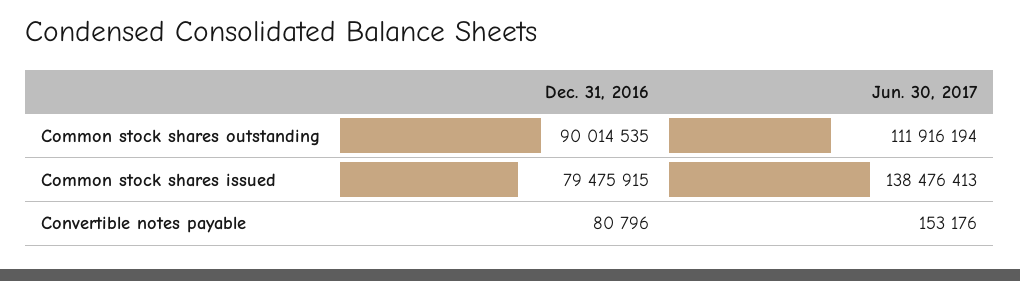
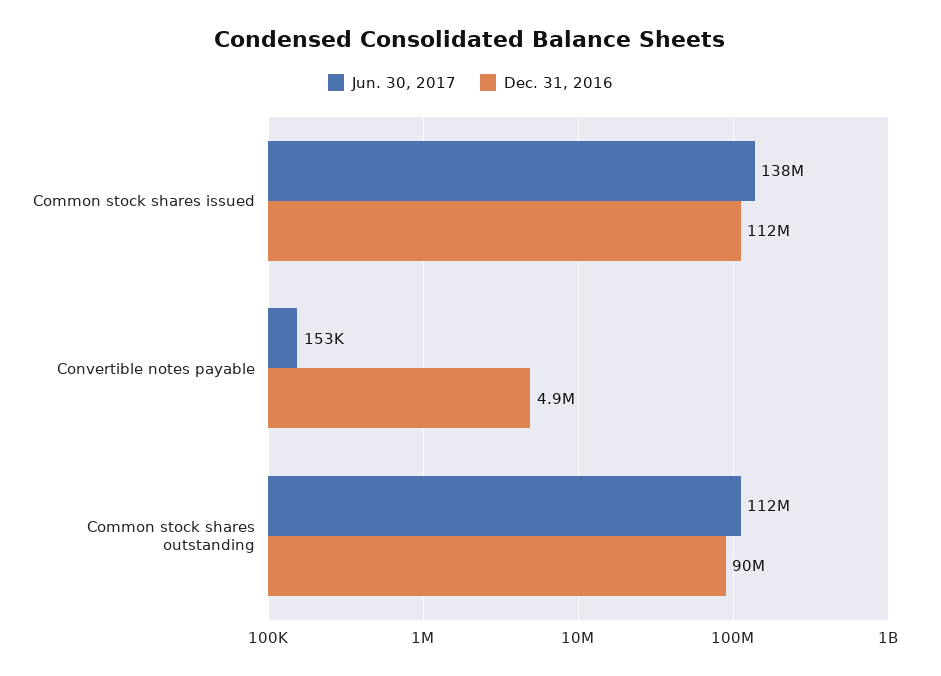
Dec. 31, 2016, Common stock shares issued: 79475915 -> 112000000
Dec. 31, 2016, Convertible notes payable: 80796 -> 4900000

